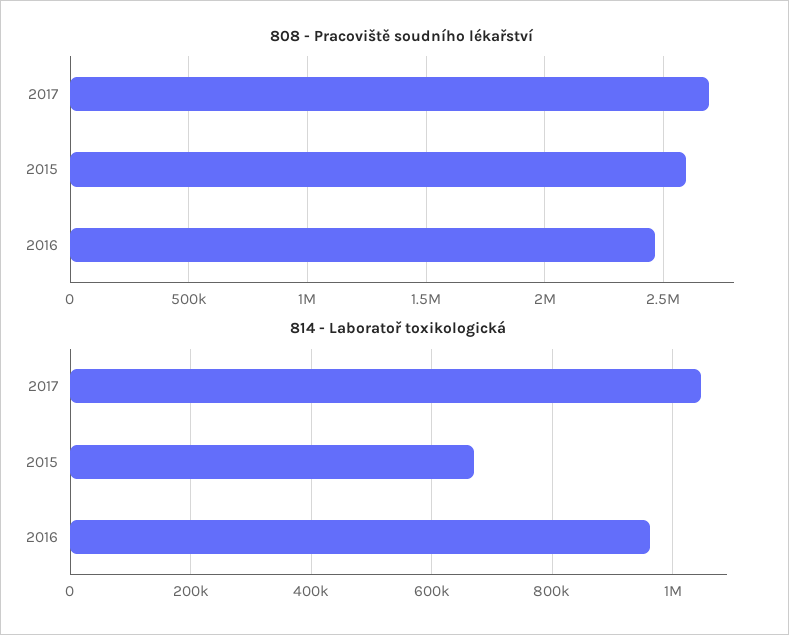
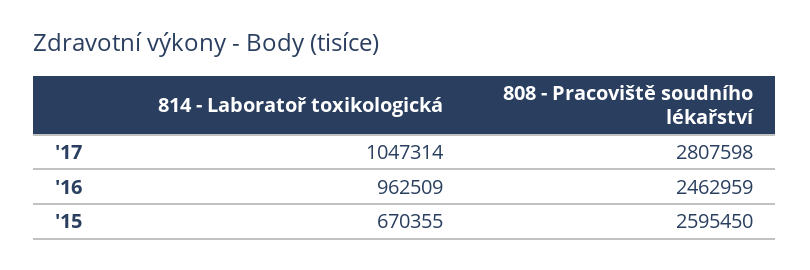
808 - Pracoviště soudního lékařství, 2017: 2700000 -> 2807598

